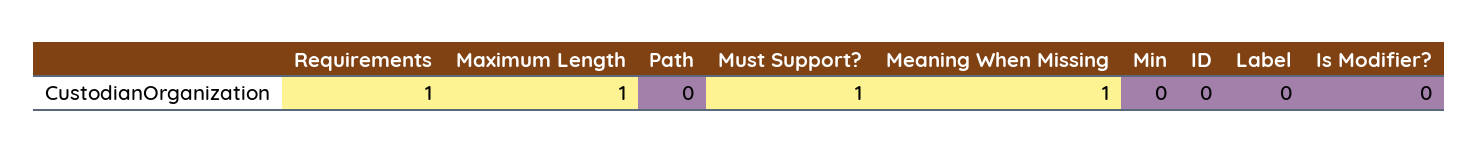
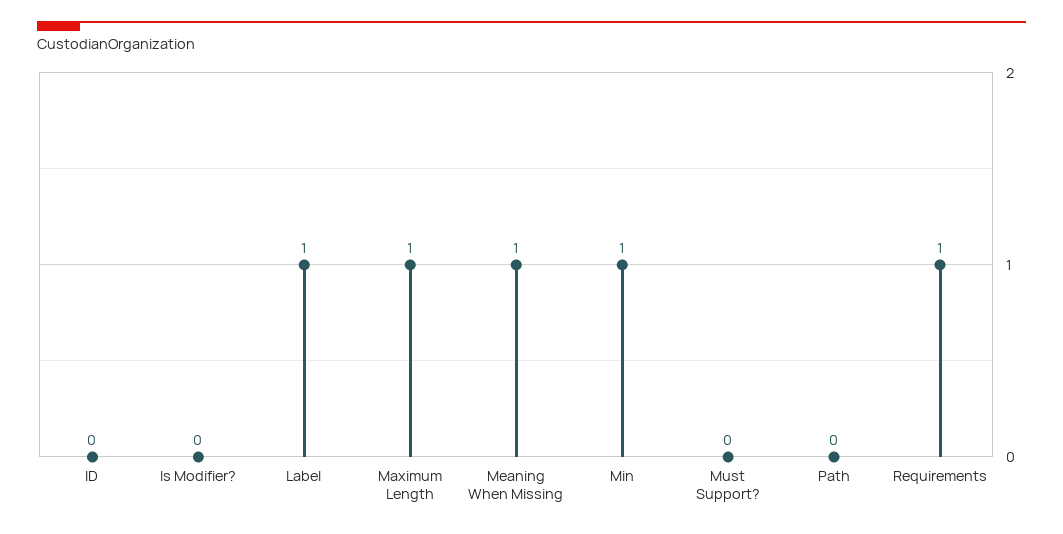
Must Support?: 1 -> 0
Min: 0 -> 1
Label: 0 -> 1

